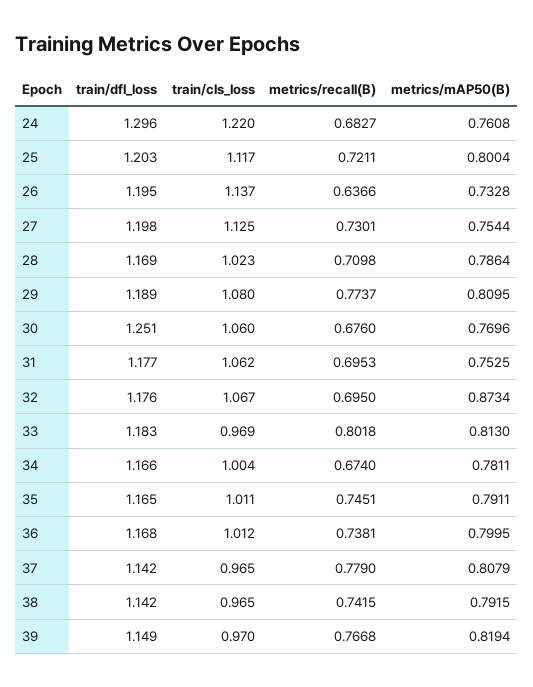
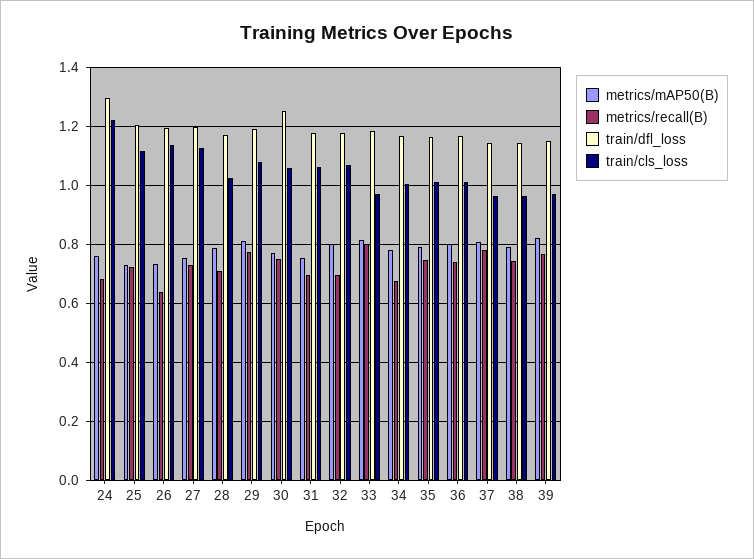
metrics/mAP50(B), 25: 0.8004 -> 0.725
metrics/recall(B), 30: 0.676 -> 0.75
metrics/mAP50(B), 32: 0.8734 -> 0.8

